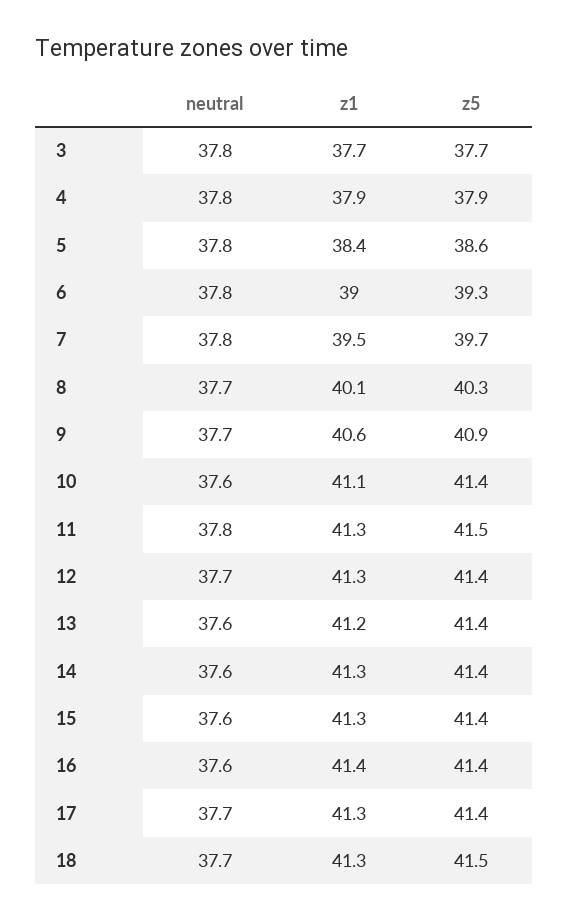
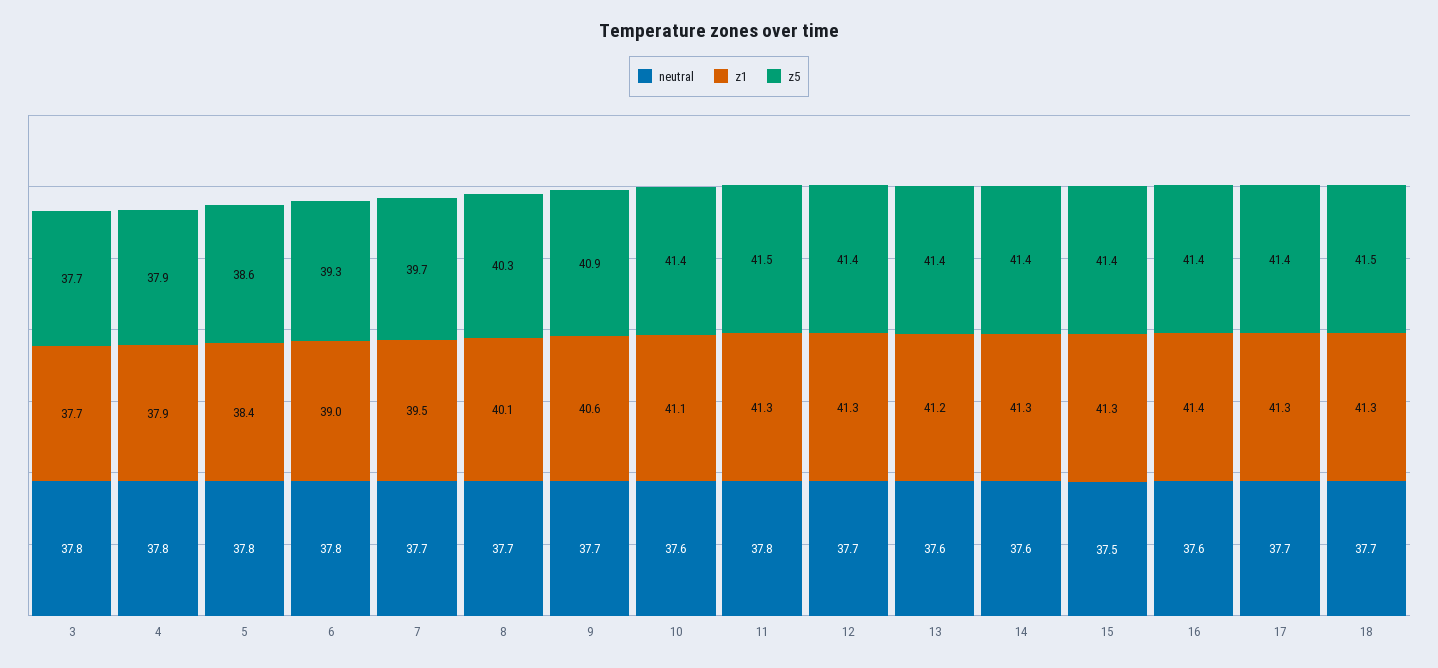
neutral, 7: 37.8 -> 37.7
neutral, 15: 37.6 -> 37.5

